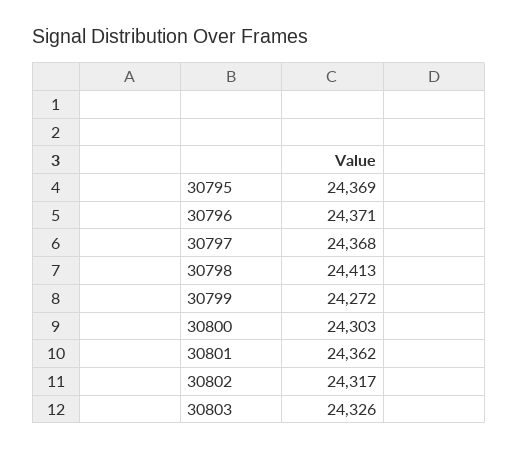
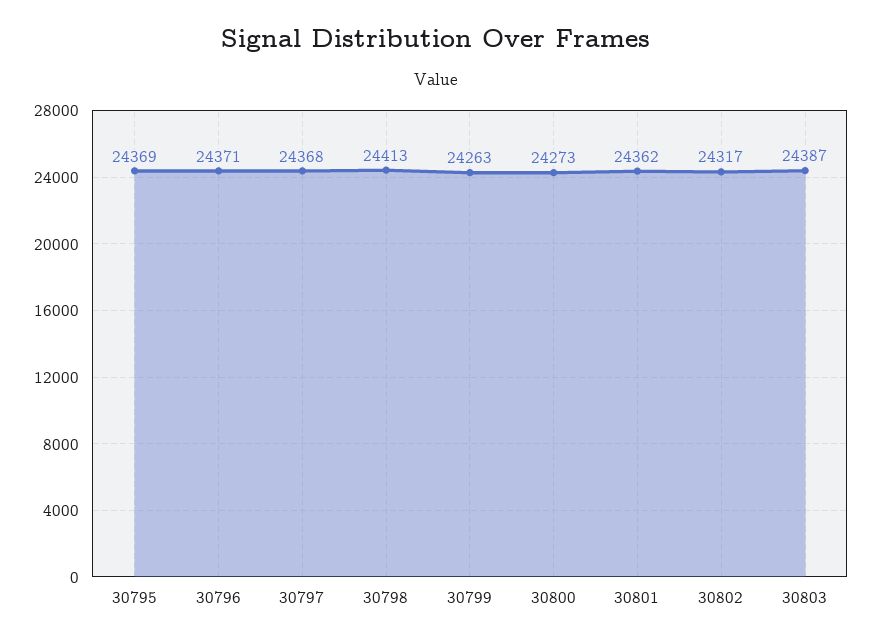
30799: 24272 -> 24263
30800: 24303 -> 24273
30803: 24326 -> 24387

